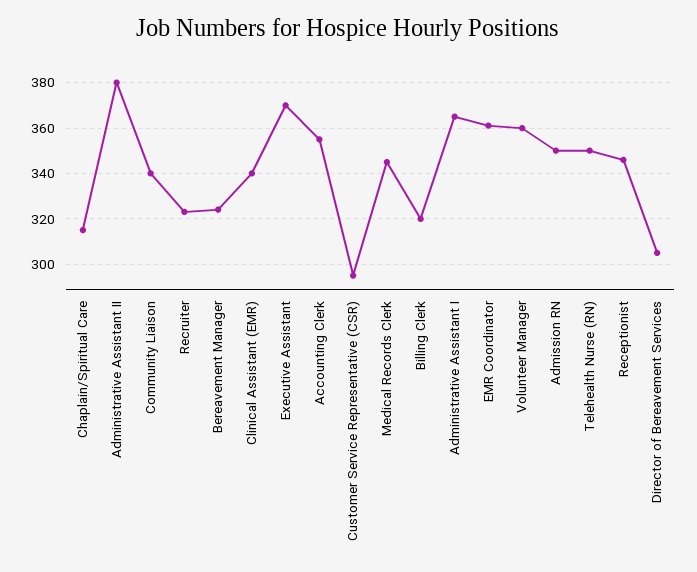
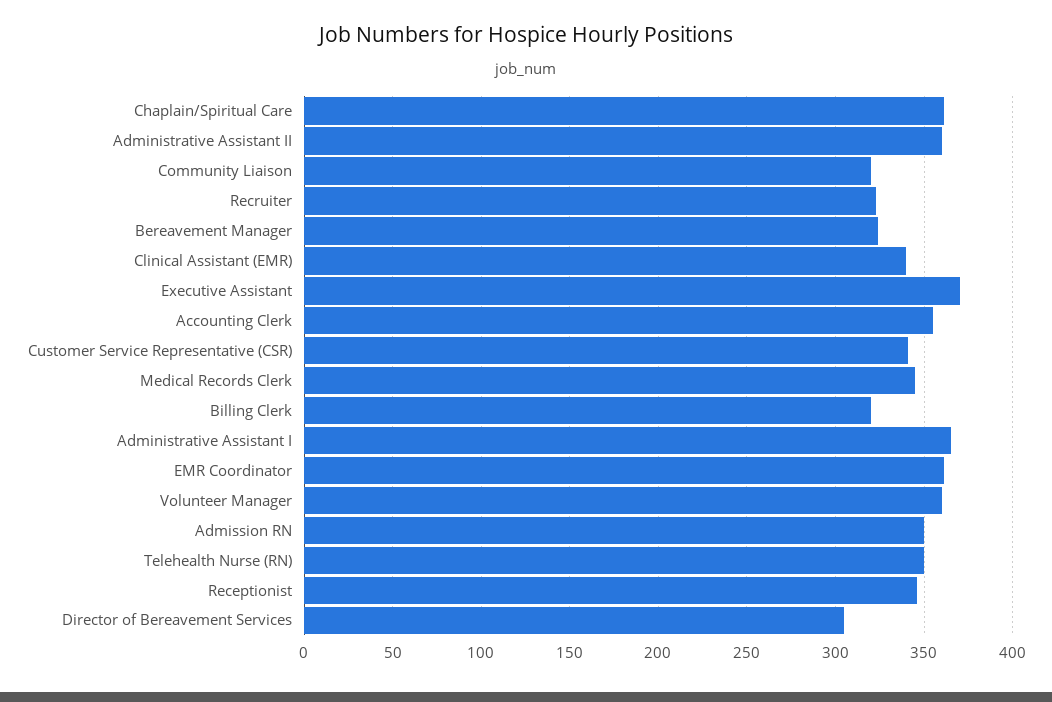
Chaplain/Spiritual Care: 315 -> 360
Administrative Assistant II: 380 -> 360
Community Liaison: 340 -> 320
Customer Service Representative (CSR): 295 -> 340

